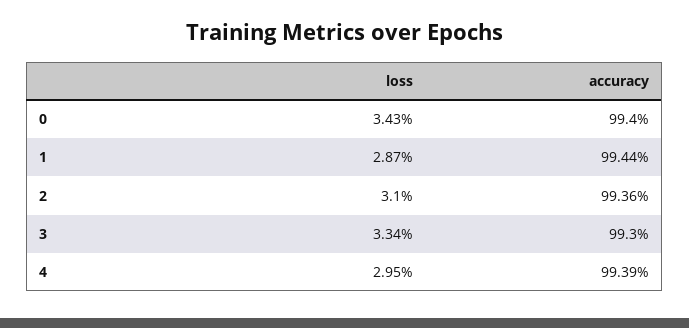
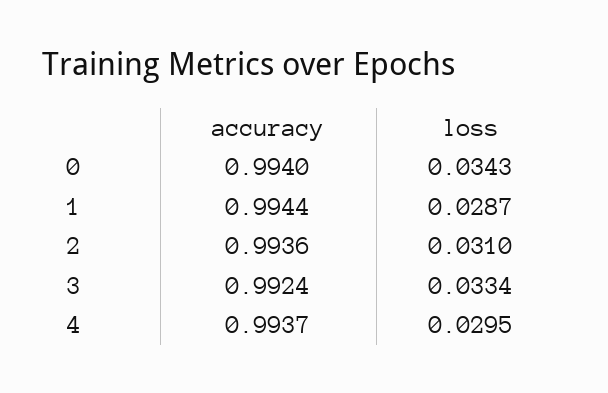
accuracy, 3: 0.993 -> 0.9924
accuracy, 4: 0.9939 -> 0.9937

